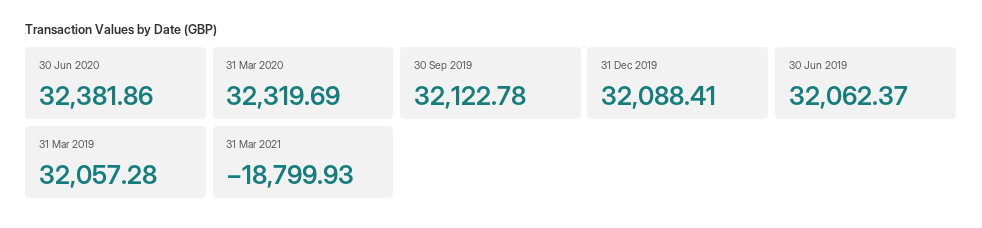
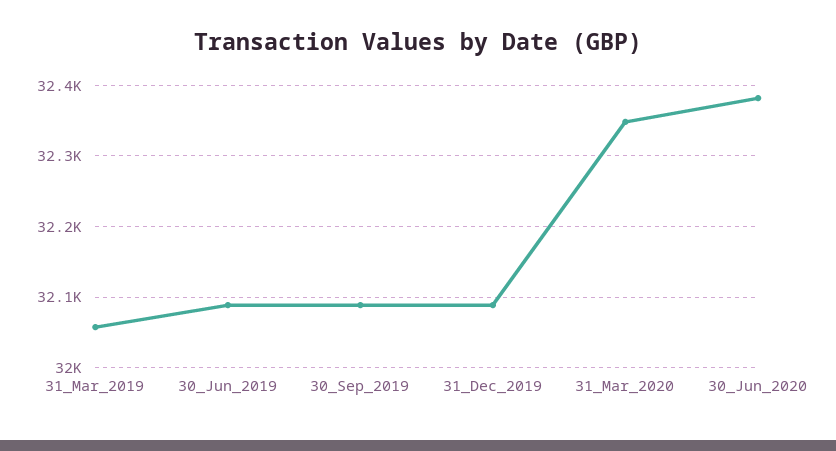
31 Mar 2020: 32319.69 -> 32350
30 Sep 2019: 32122.78 -> 32090
30 Jun 2019: 32062.37 -> 32090
31 Mar 2021: -18799.93 -> none

